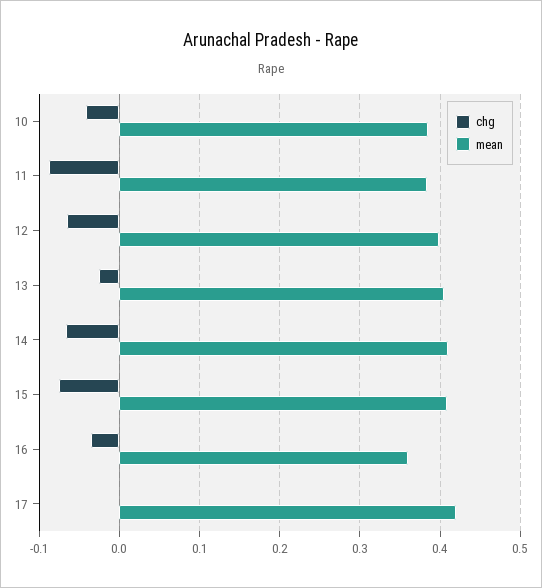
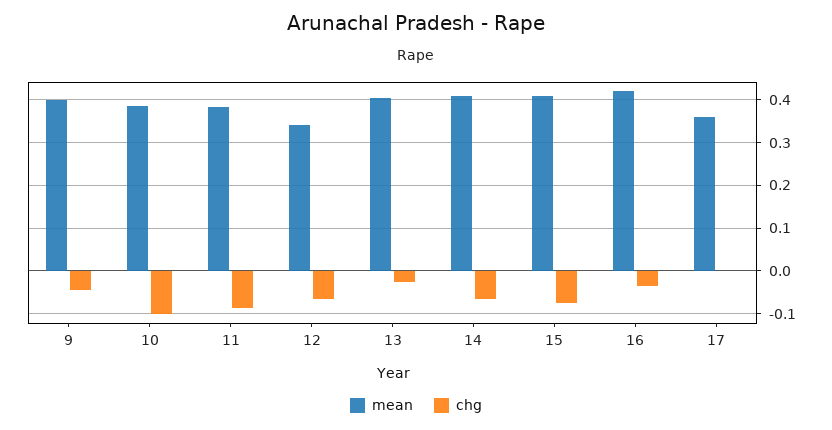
chg, 10: -0.04 -> -0.1
mean, 12: 0.4 -> 0.34
mean, 16: 0.36 -> 0.42
mean, 17: 0.42 -> 0.36
mean, 9: none -> 0.4
chg, 9: none -> -0.04

